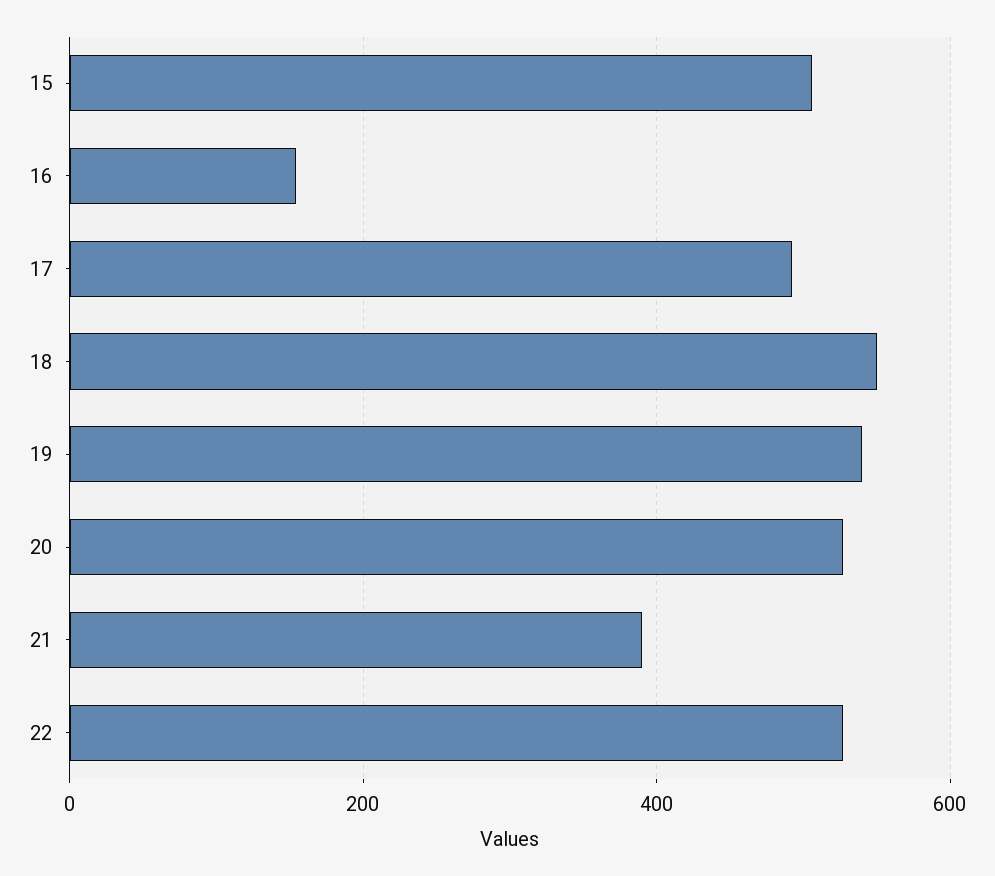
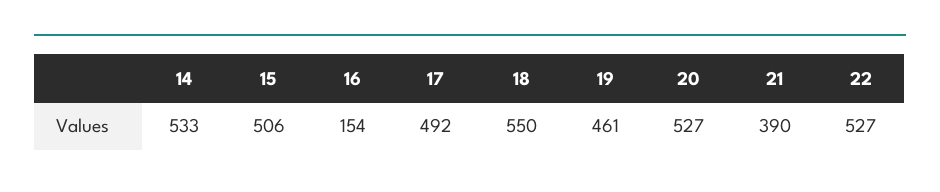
19: 540 -> 461
14: none -> 533

